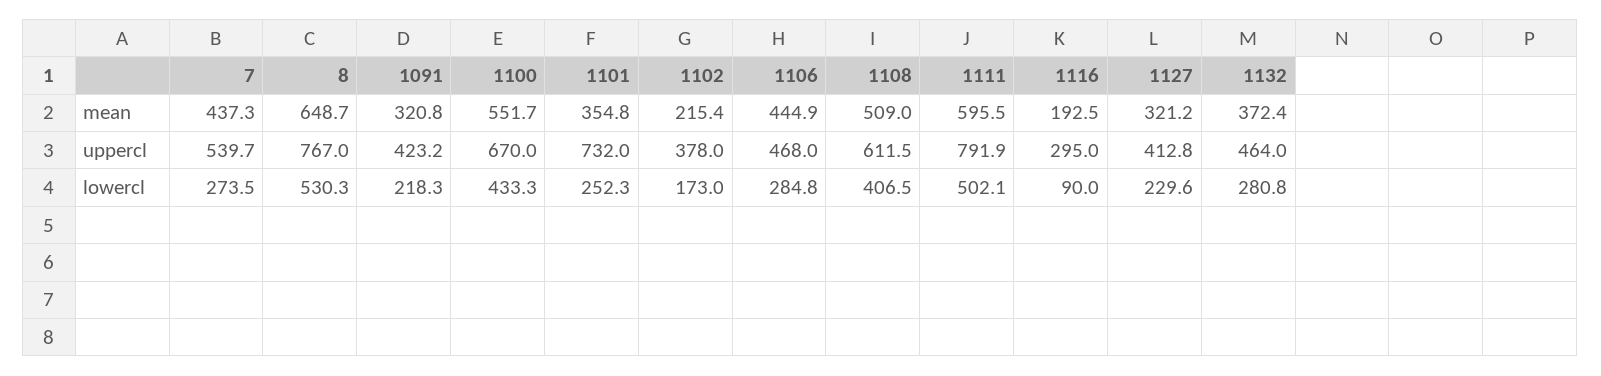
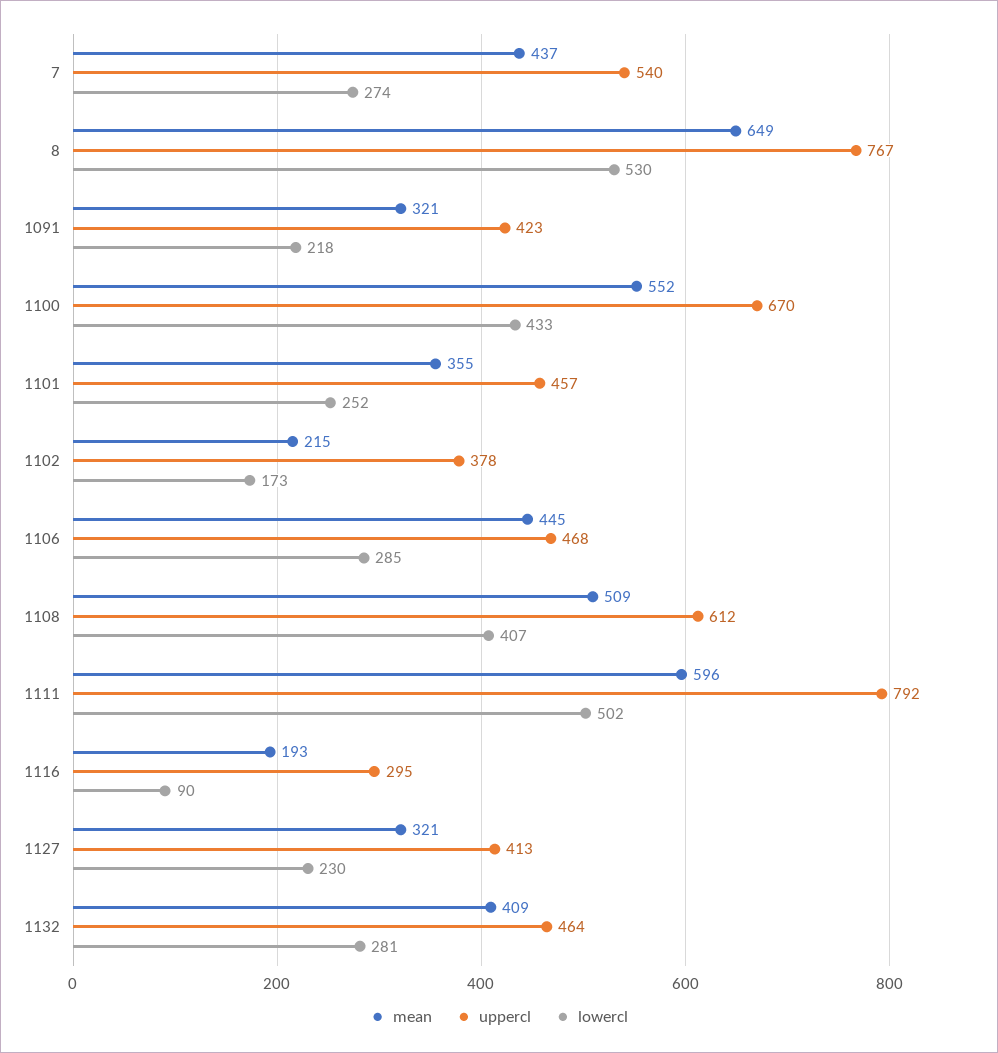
mean, 1132: 372.4 -> 409
uppercl, 1101: 732 -> 457

